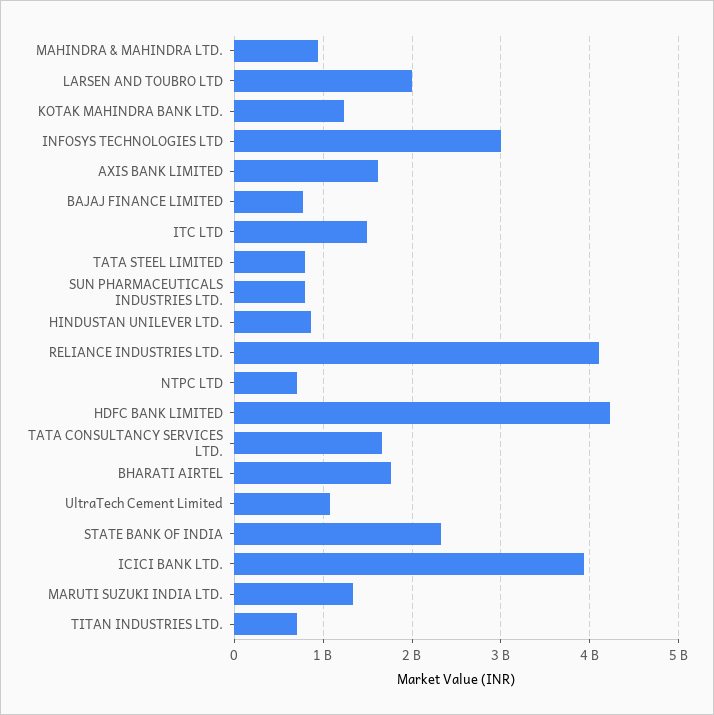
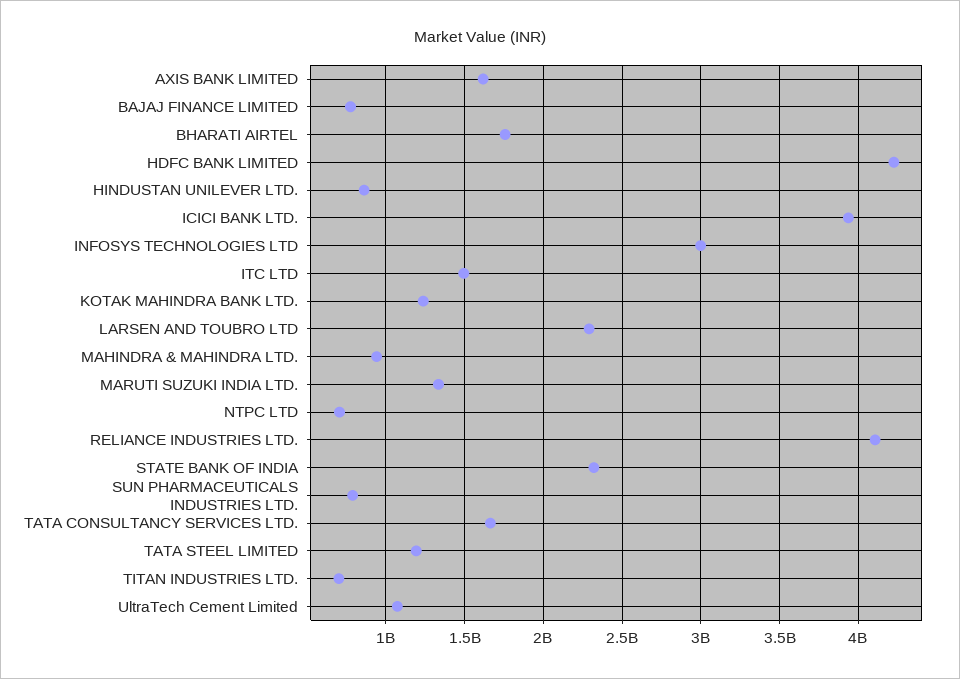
LARSEN AND TOUBRO LTD: 2000000000 -> 2300000000
TATA STEEL LIMITED: 800000000 -> 1200000000

